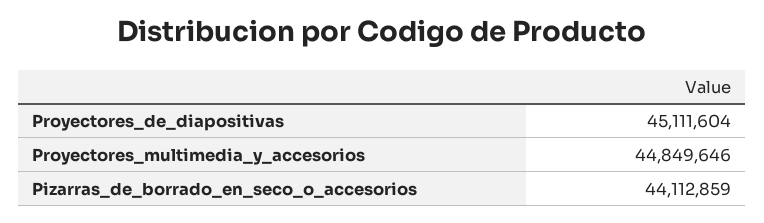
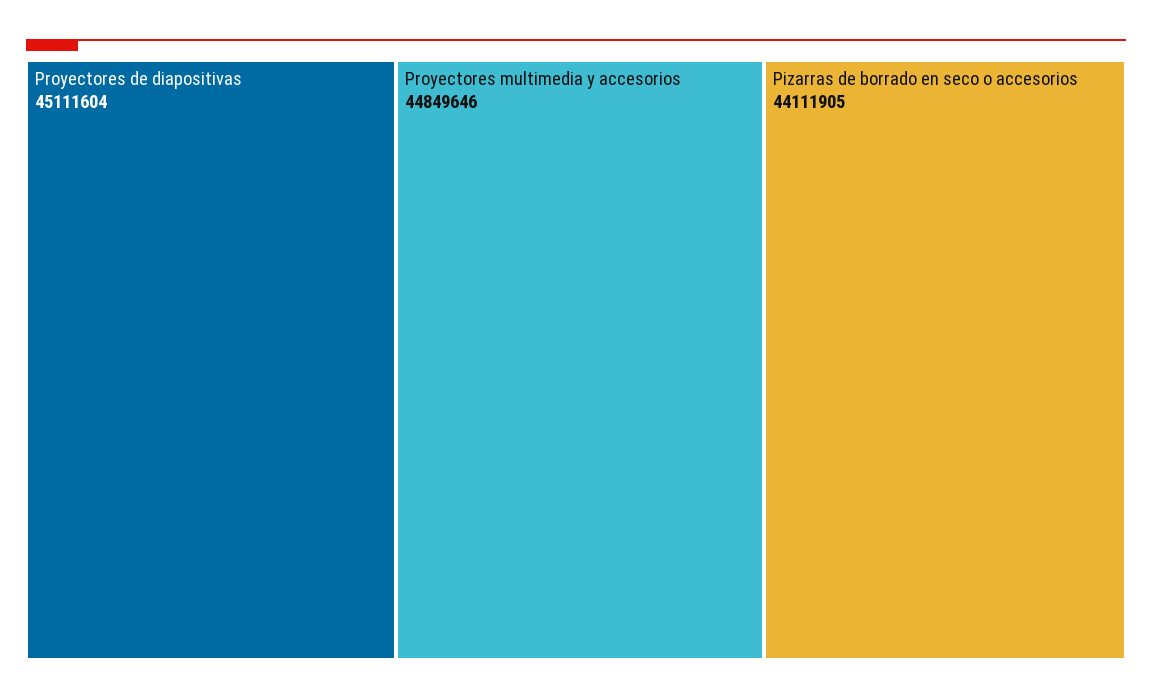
Pizarras_de_borrado_en_seco_o_accesorios: 44112859 -> 44111905

